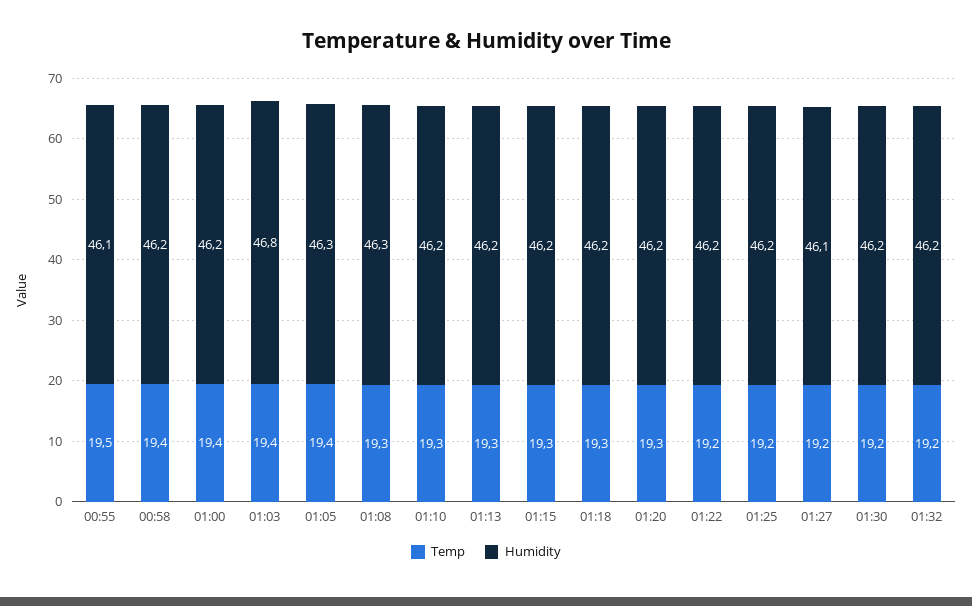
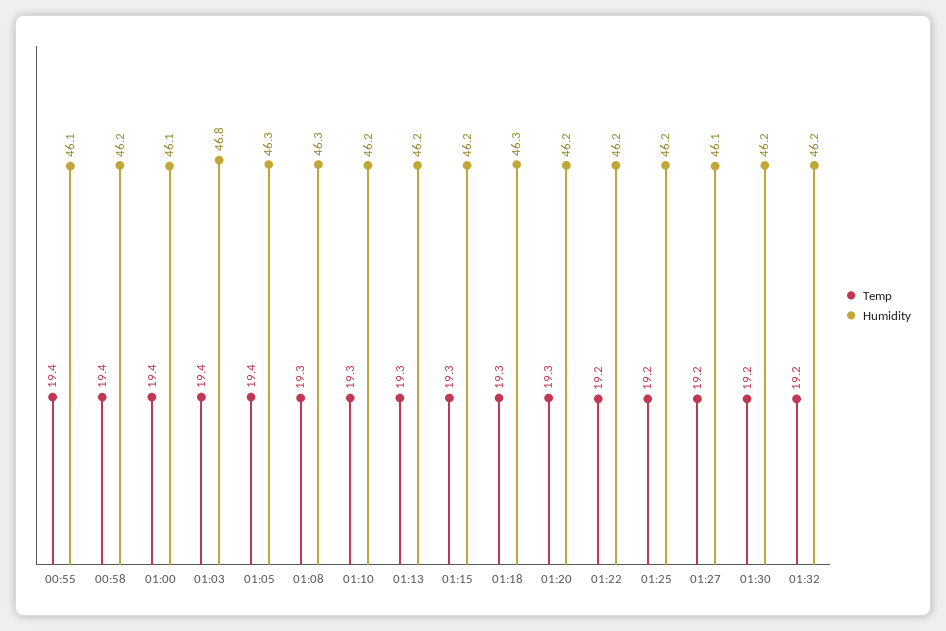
Temp, 00:55: 19.5 -> 19.4
Humidity, 01:00: 46.2 -> 46.1
Humidity, 01:18: 46.2 -> 46.3

